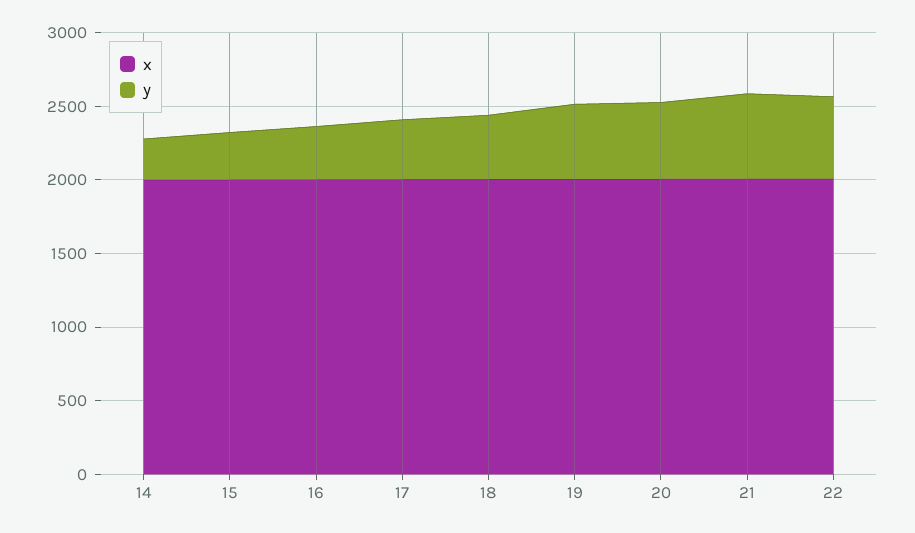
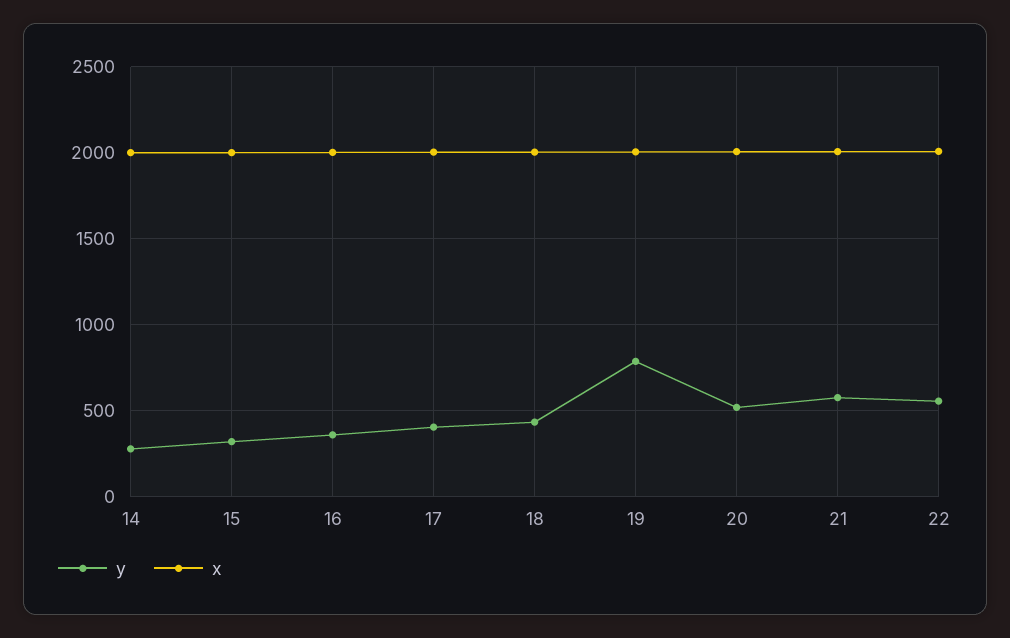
y, 19: 500 -> 800

